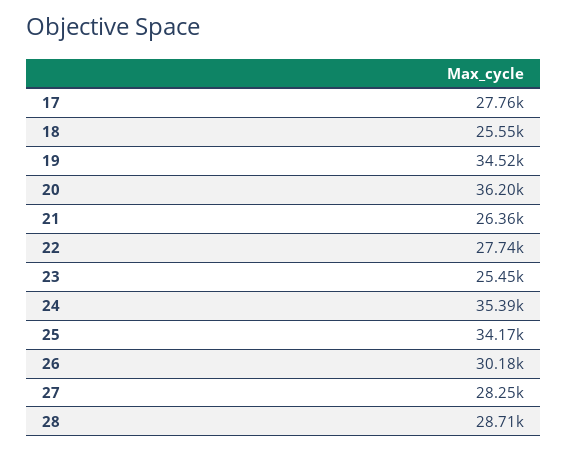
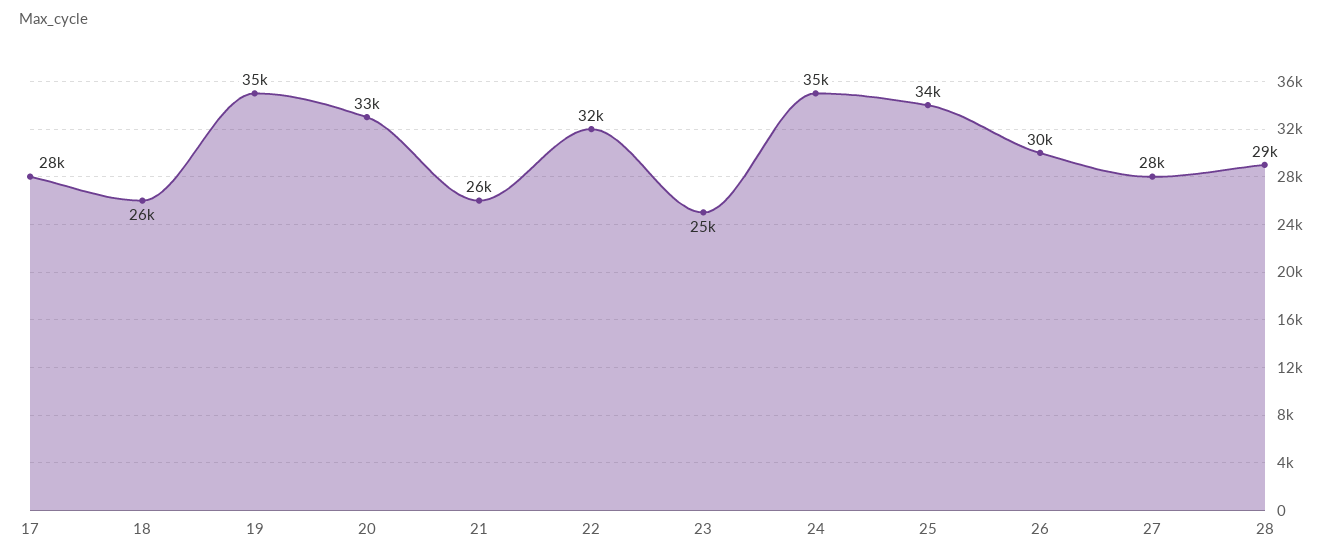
20: 36200 -> 33000
22: 27740 -> 32000

